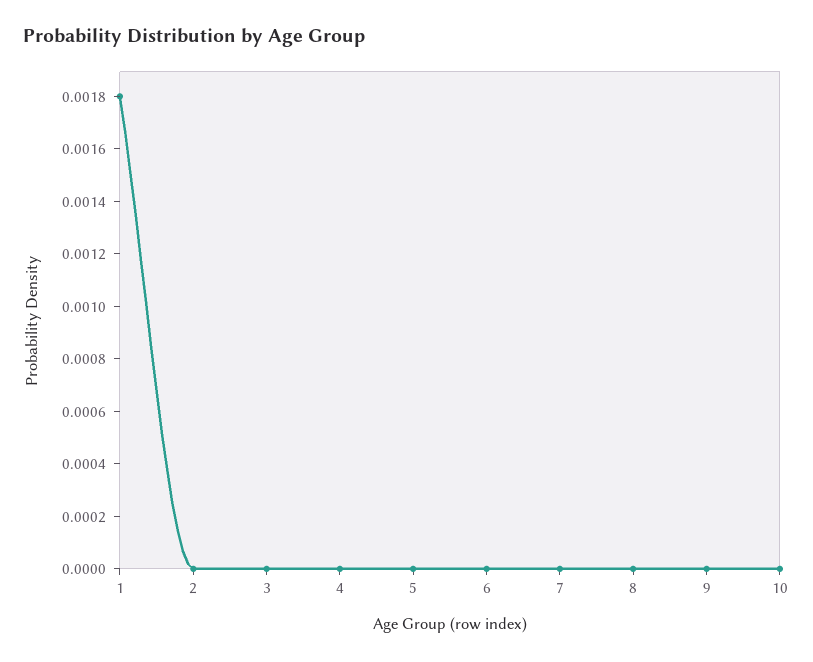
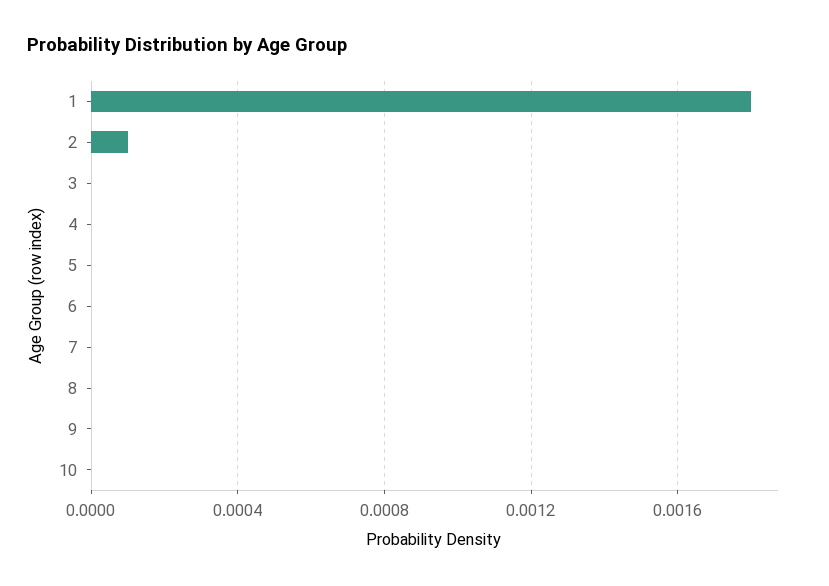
2: 0 -> 0.0001

